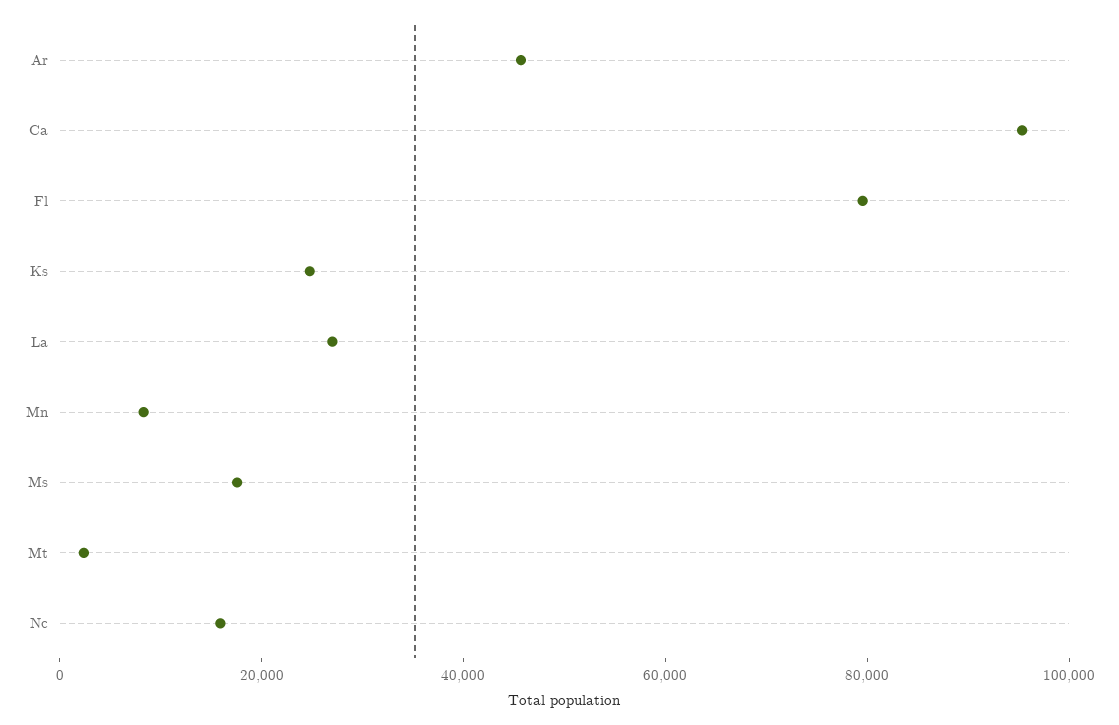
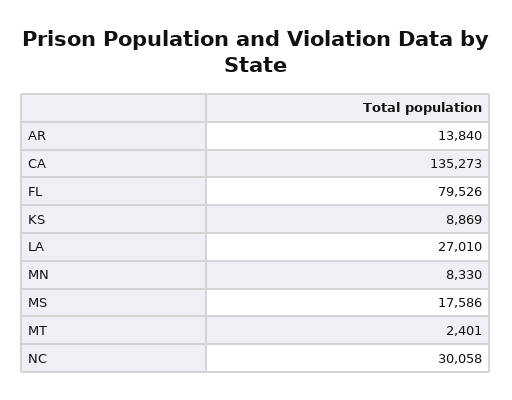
Ar: 45000 -> 13840
Ca: 95000 -> 135273
Ks: 25000 -> 8869
Nc: 15000 -> 30058

